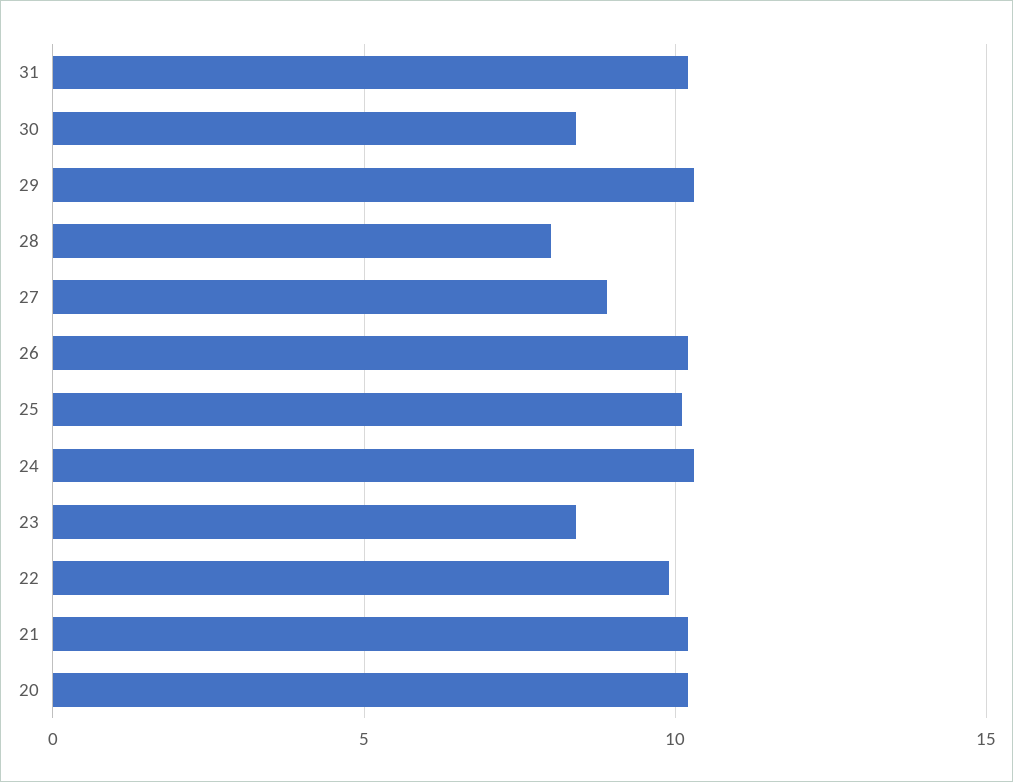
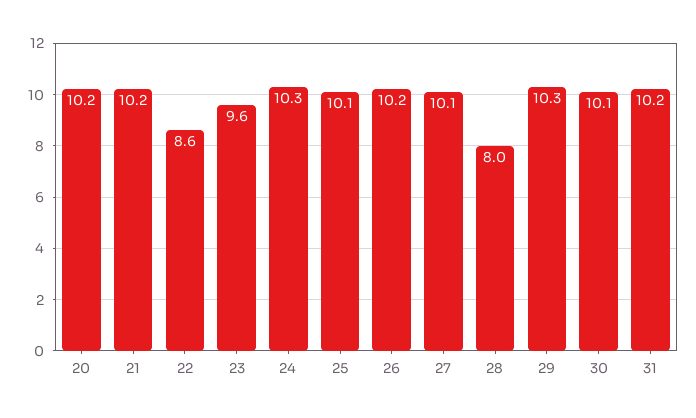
30: 8.5 -> 10.1
27: 9 -> 10.1
23: 8.5 -> 9.6
22: 10 -> 8.6

